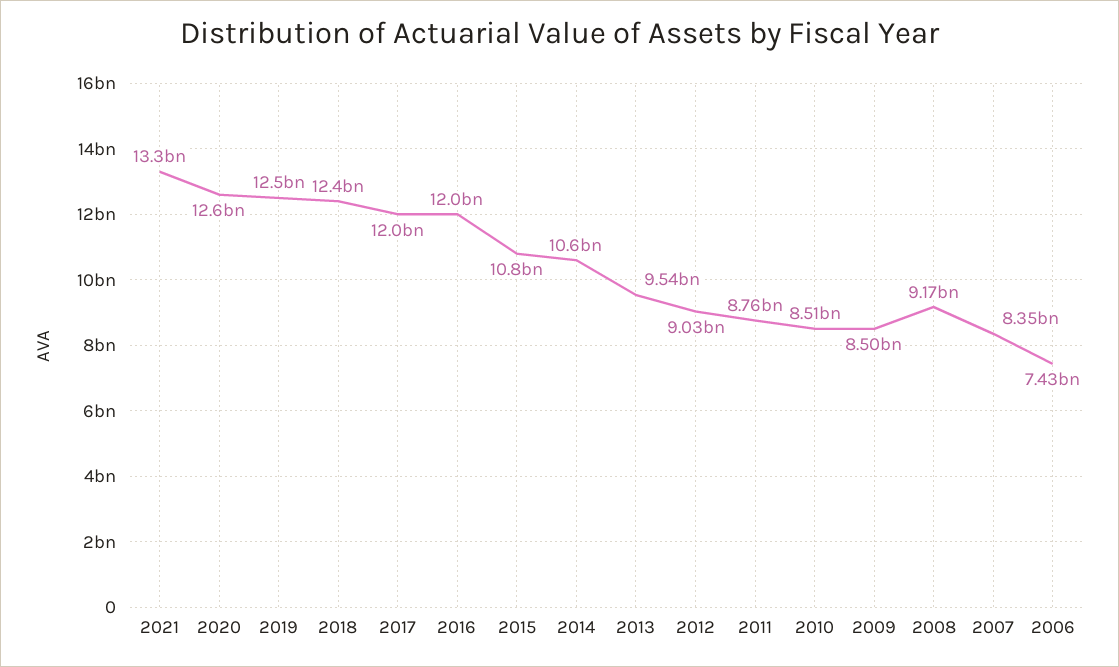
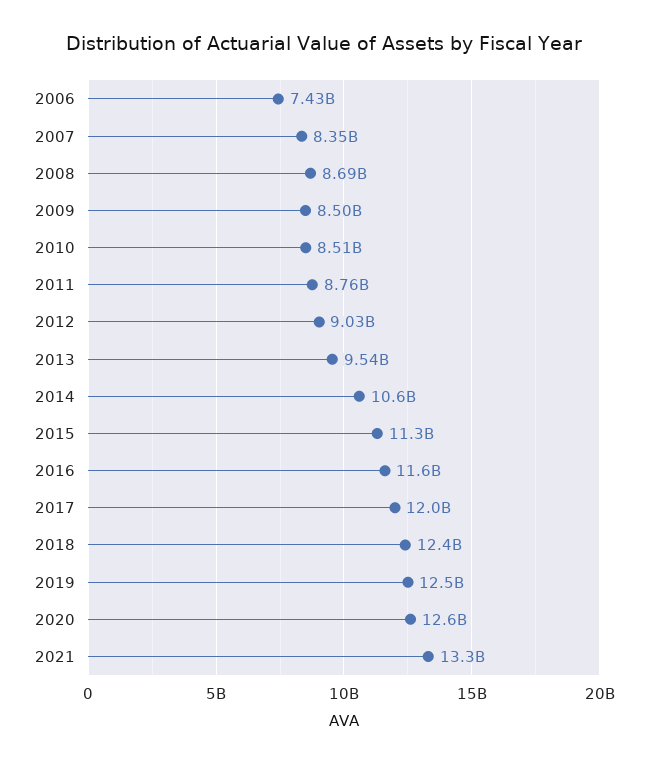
2016: 12000000000 -> 11600000000
2015: 10800000000 -> 11300000000
2008: 9170000000 -> 8690000000

